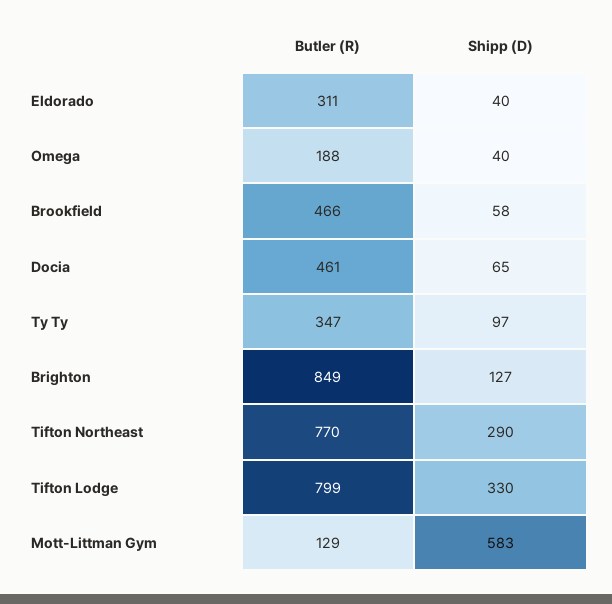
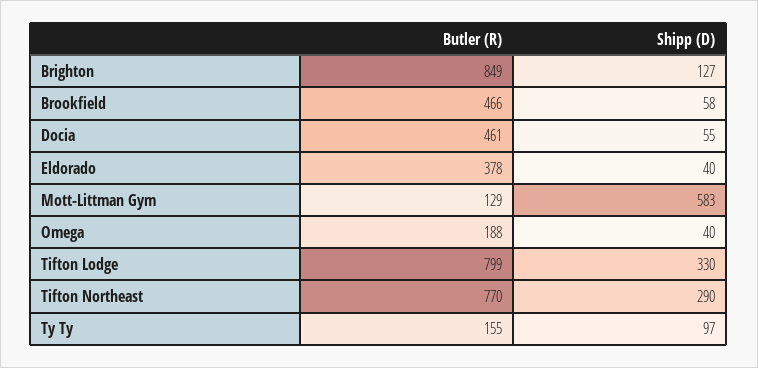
Butler (R), Eldorado: 311 -> 378
Shipp (D), Docia: 65 -> 55
Butler (R), Ty Ty: 347 -> 155

